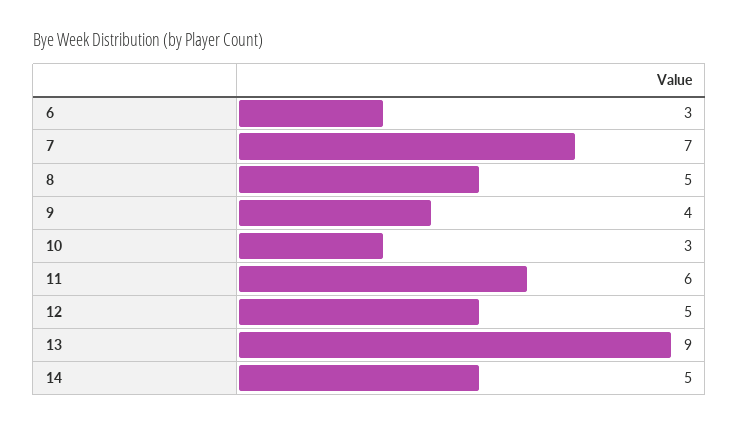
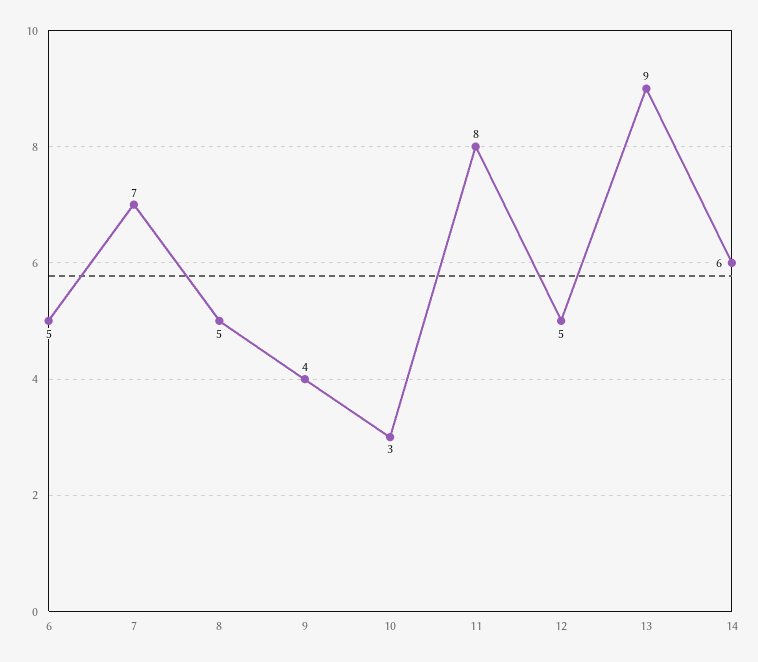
6: 3 -> 5
11: 6 -> 8
14: 5 -> 6

